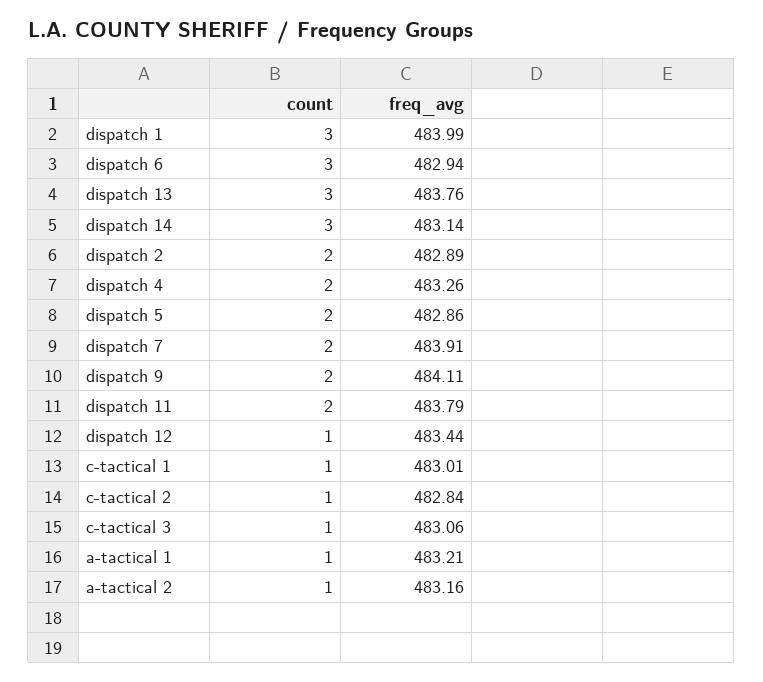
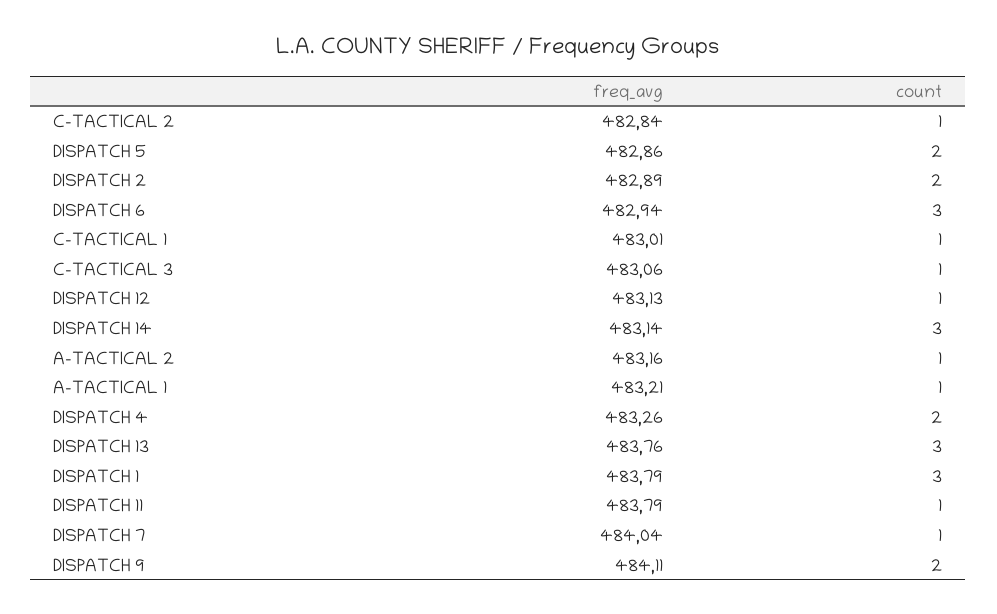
freq_avg, dispatch 1: 483.99 -> 483.79
count, dispatch 7: 2 -> 1
freq_avg, dispatch 7: 483.91 -> 484.04
count, dispatch 11: 2 -> 1
freq_avg, dispatch 12: 483.44 -> 483.13

